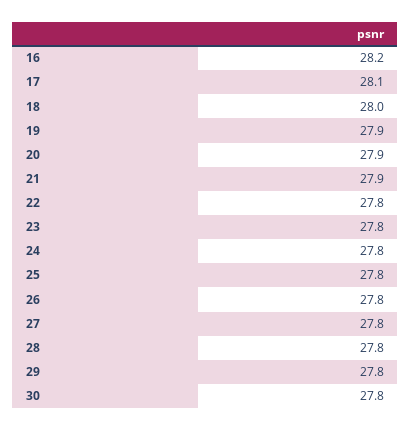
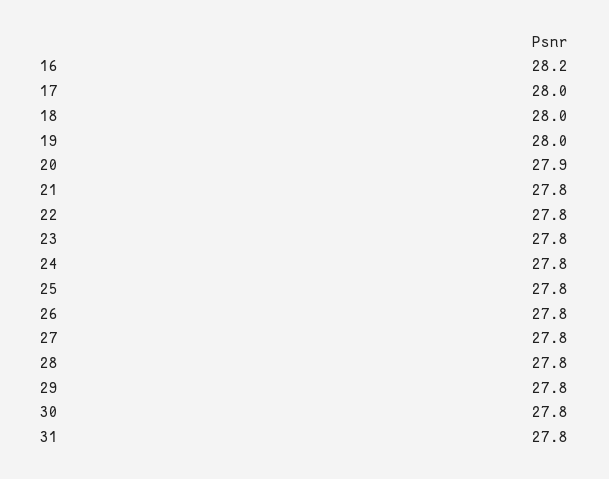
17: 28.1 -> 28
19: 27.9 -> 28
21: 27.9 -> 27.8
31: none -> 27.8

